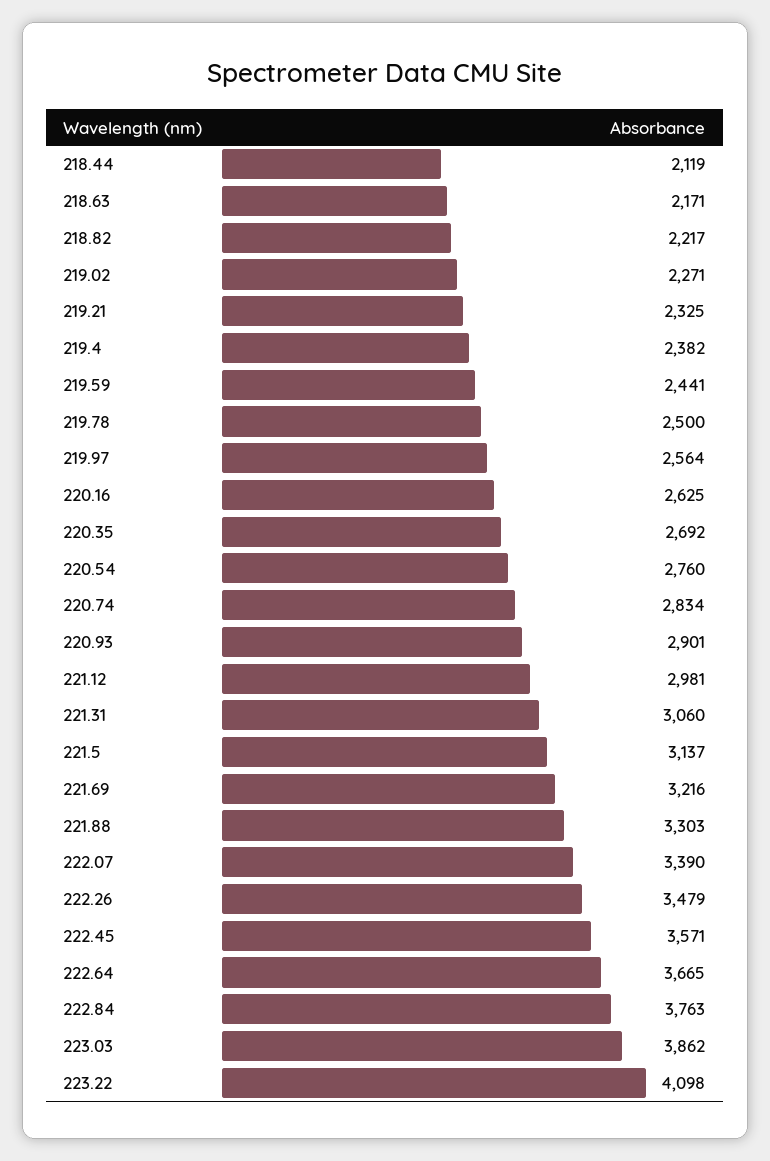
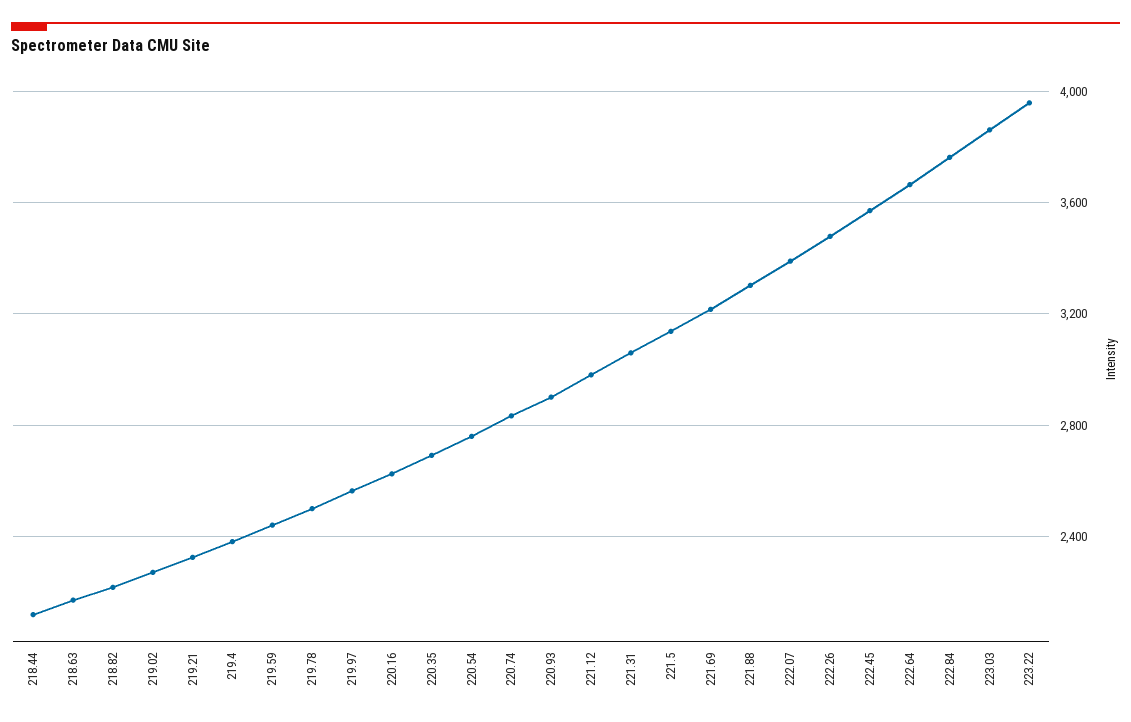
223.22: 4098 -> 3950

